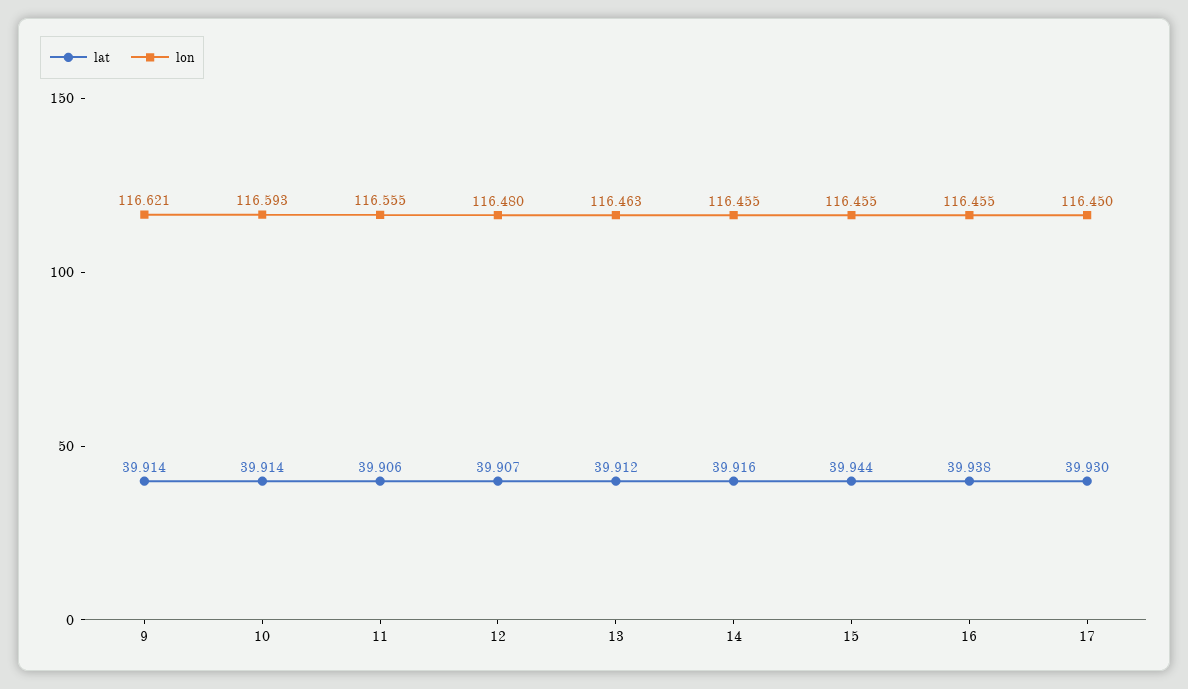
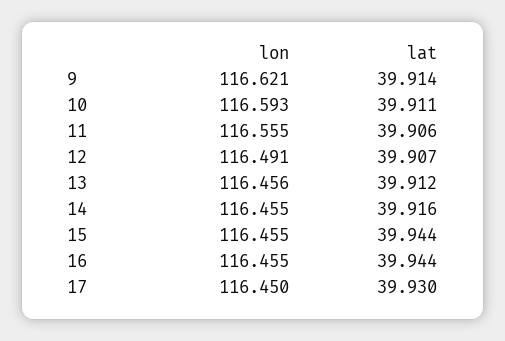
lat, 10: 39.914 -> 39.911
lon, 12: 116.48 -> 116.491
lon, 13: 116.463 -> 116.456
lat, 16: 39.938 -> 39.944

